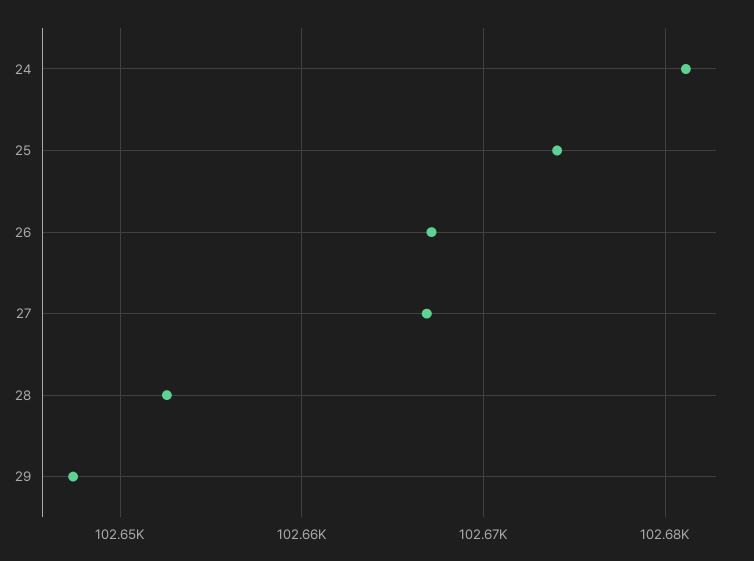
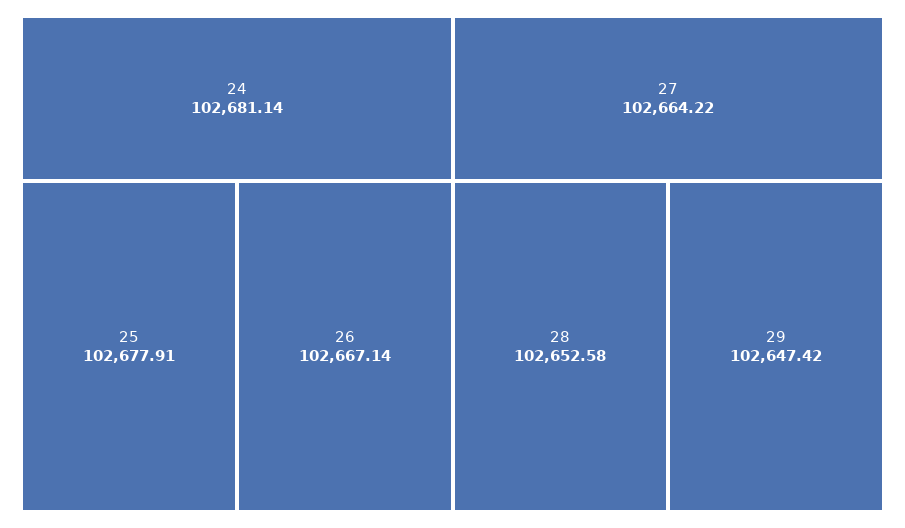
25: 102674 -> 102677.91
27: 102667 -> 102664.22

